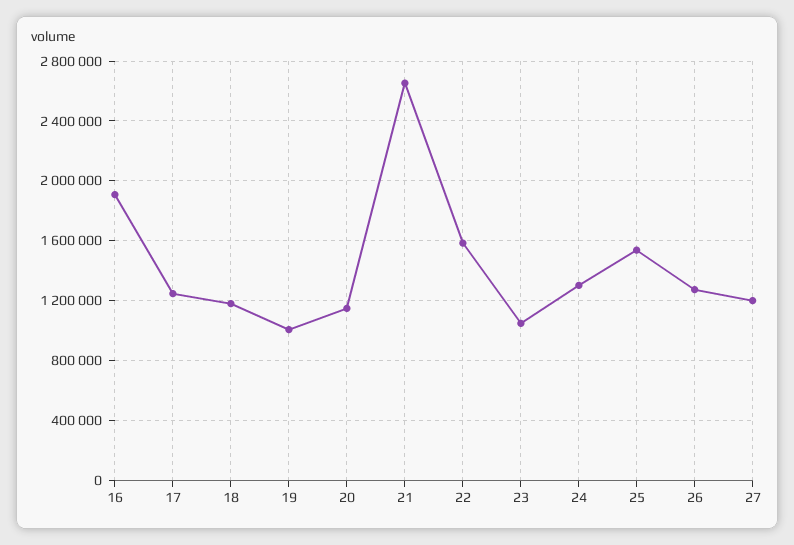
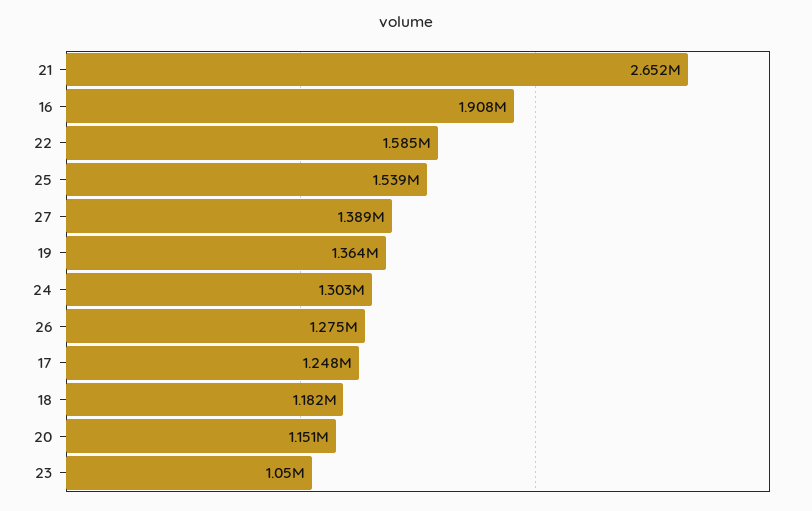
19: 1000000 -> 1364000
27: 1200000 -> 1389000

